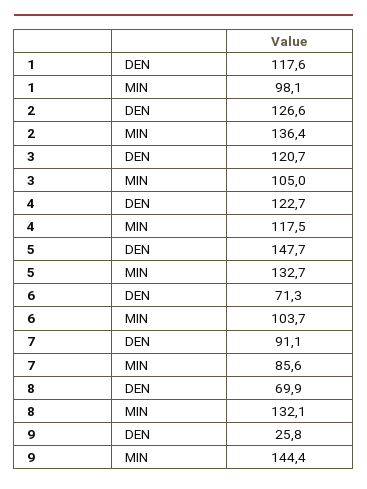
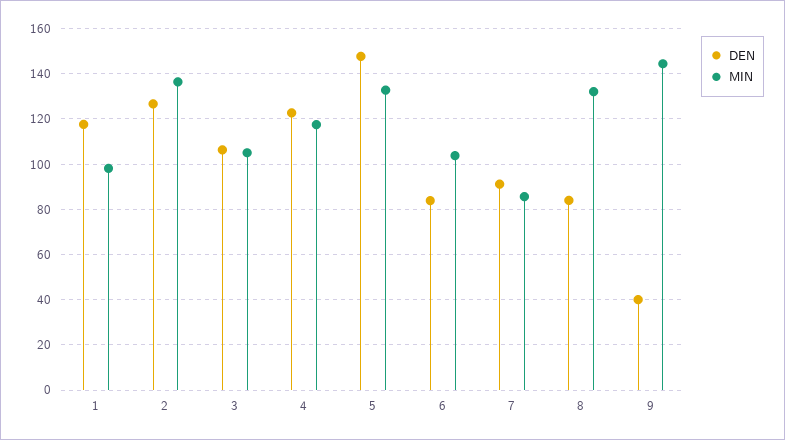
DEN, 3: 120.7 -> 105
DEN, 6: 71.3 -> 85
DEN, 8: 69.9 -> 85
DEN, 9: 25.8 -> 40

